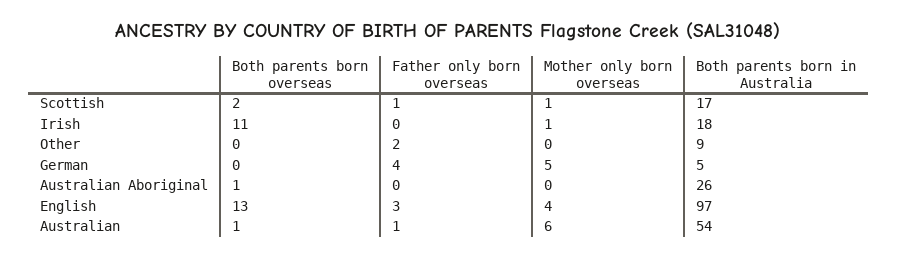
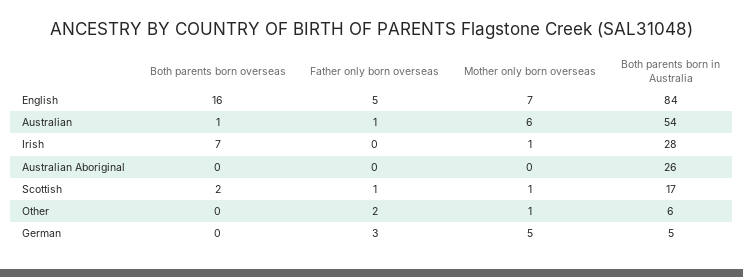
Both parents born overseas, Irish: 11 -> 7
Both parents born in Australia, Irish: 18 -> 28
Mother only born overseas, Other: 0 -> 1
Both parents born in Australia, Other: 9 -> 6
Father only born overseas, German: 4 -> 3
Both parents born overseas, Australian Aboriginal: 1 -> 0
Both parents born overseas, English: 13 -> 16
Father only born overseas, English: 3 -> 5
Mother only born overseas, English: 4 -> 7
Both parents born in Australia, English: 97 -> 84

